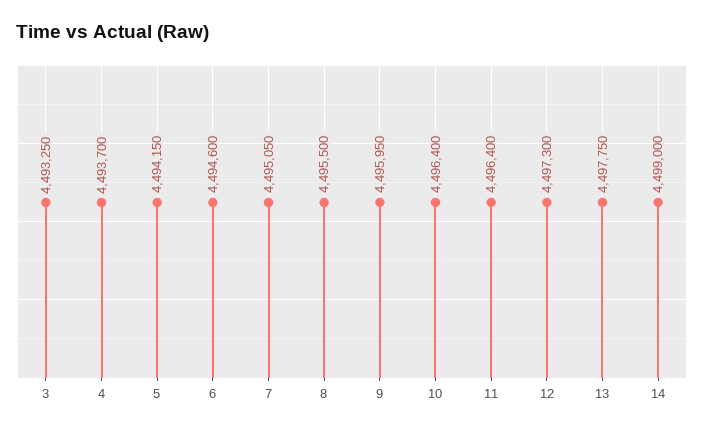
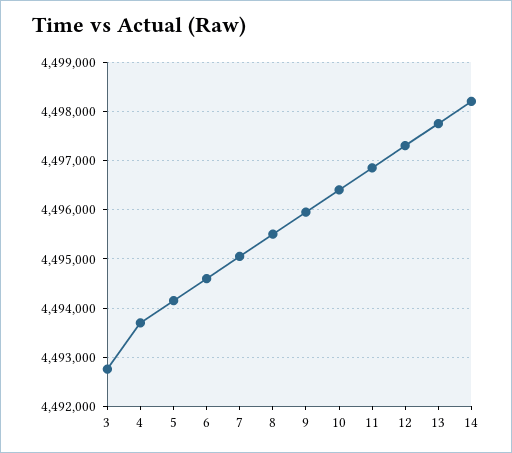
3: 4493250 -> 4492800
11: 4496400 -> 4496800
14: 4499000 -> 4498200

